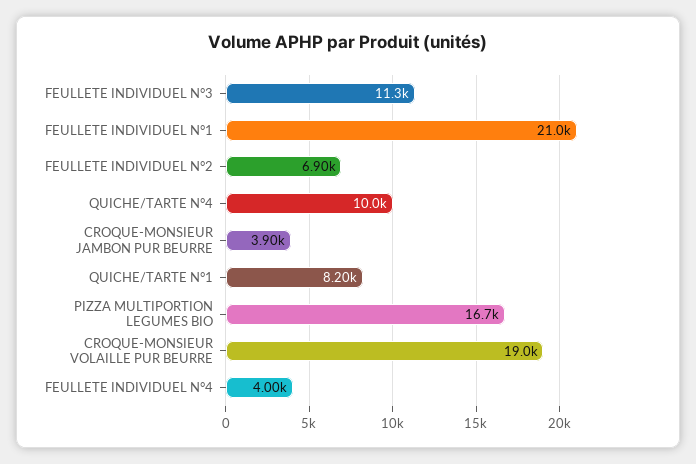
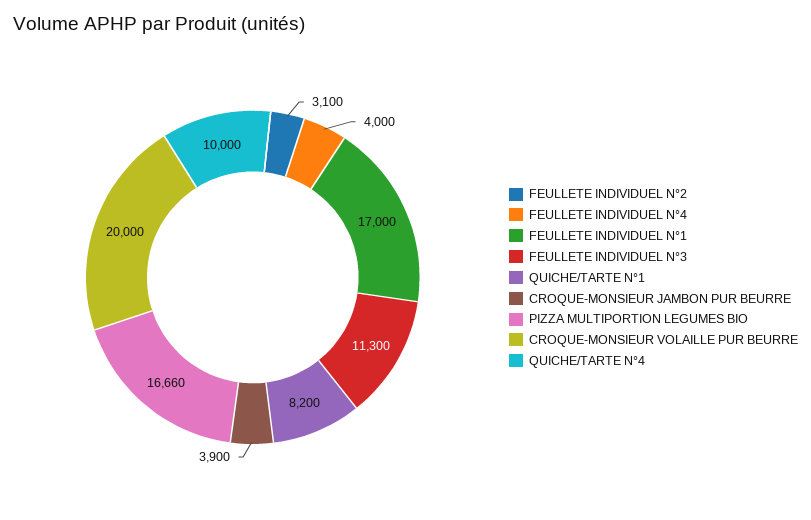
FEULLETE INDIVIDUEL N°1: 21000 -> 17000
FEULLETE INDIVIDUEL N°2: 6900 -> 3100
CROQUE-MONSIEUR VOLAILLE PUR BEURRE: 19000 -> 20000

